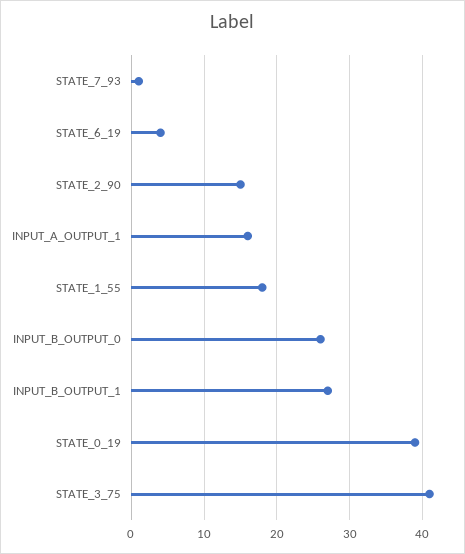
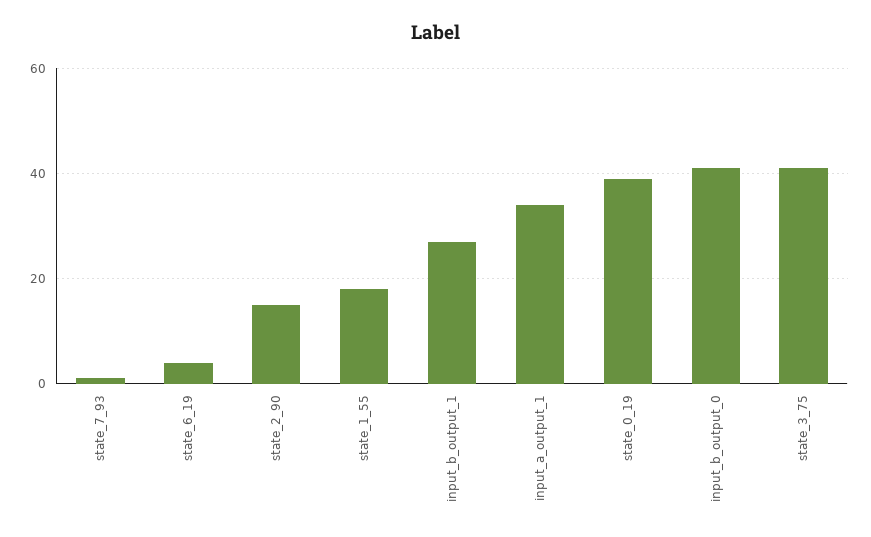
INPUT_A_OUTPUT_1: 16 -> 35
INPUT_B_OUTPUT_0: 26 -> 40

